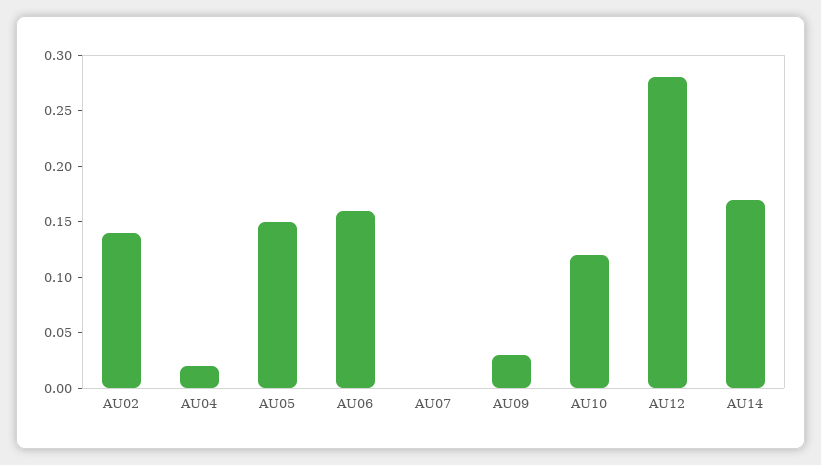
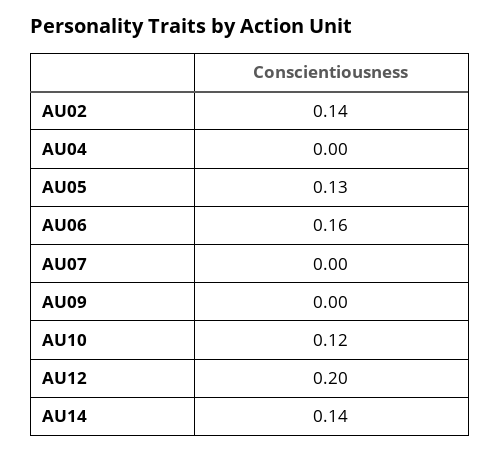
AU04: 0.02 -> 0
AU05: 0.15 -> 0.13
AU09: 0.03 -> 0
AU12: 0.28 -> 0.2
AU14: 0.17 -> 0.14

